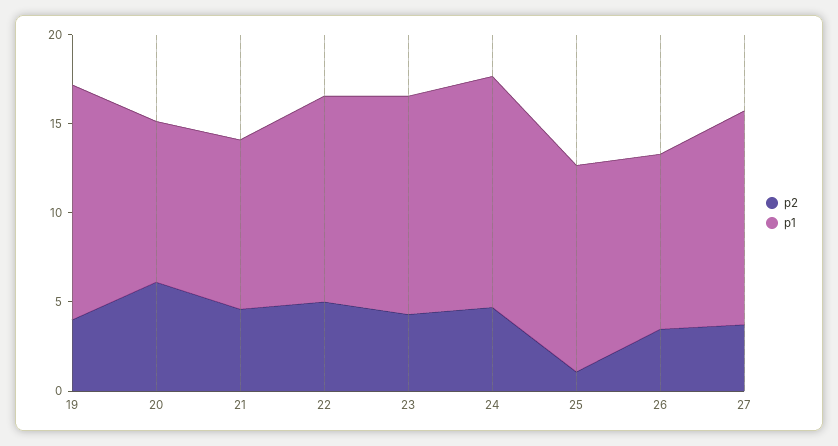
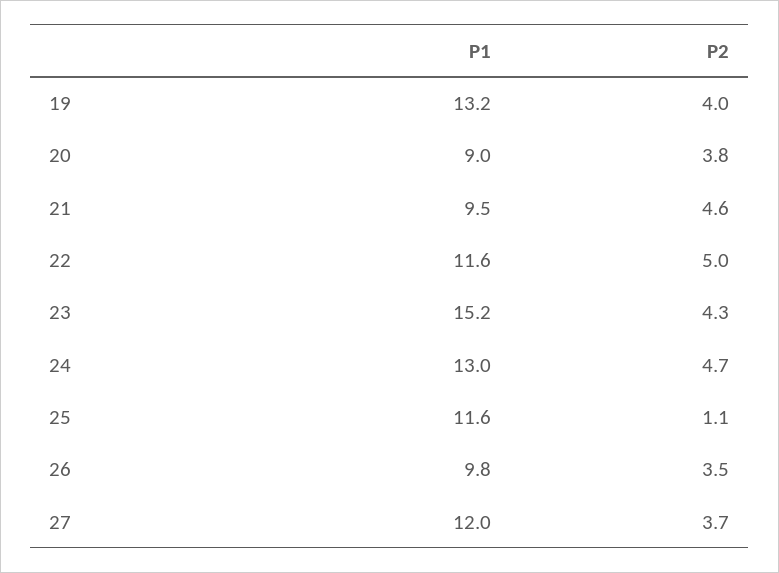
p2, 20: 6 -> 3.8
p1, 23: 12 -> 15.2

